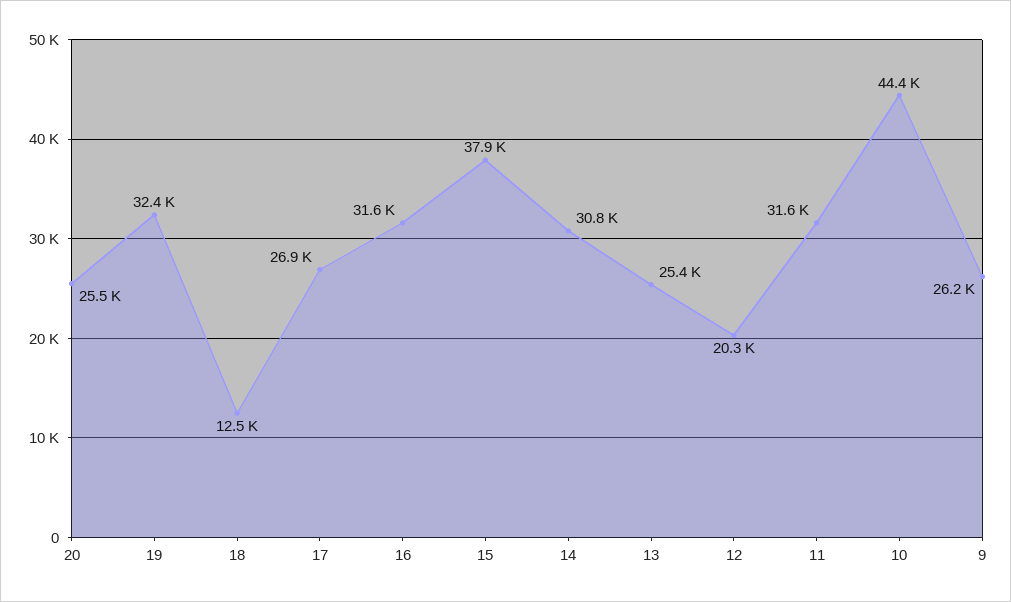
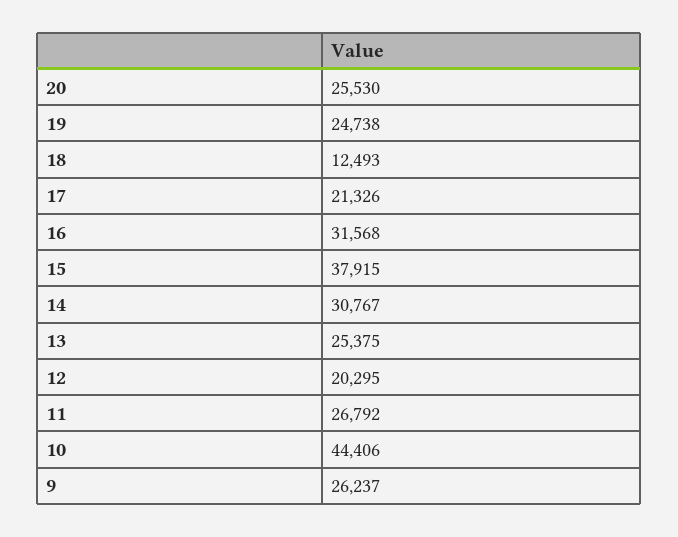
19: 32400 -> 24738
17: 26900 -> 21326
11: 31600 -> 26792

